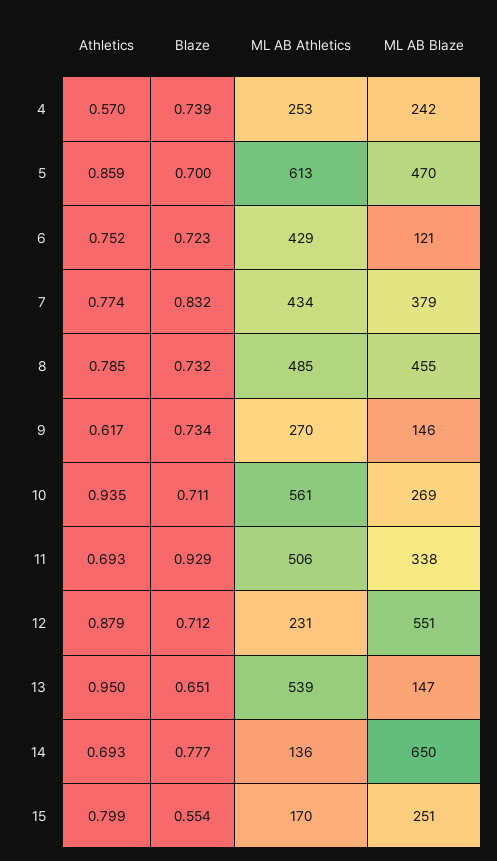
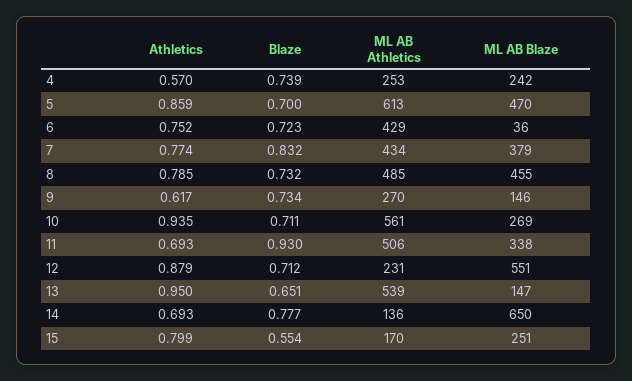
ML AB Blaze, 6: 121 -> 36
Blaze, 11: 0.929 -> 0.93

